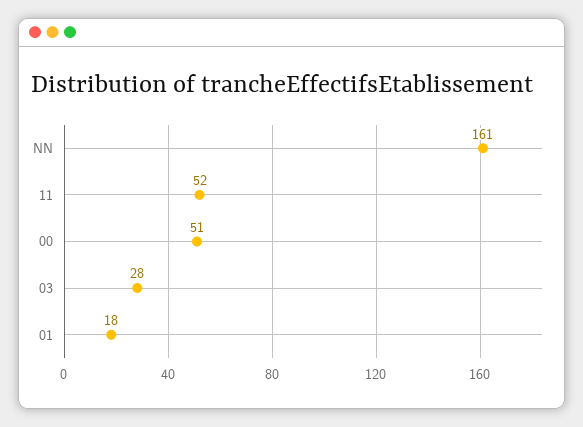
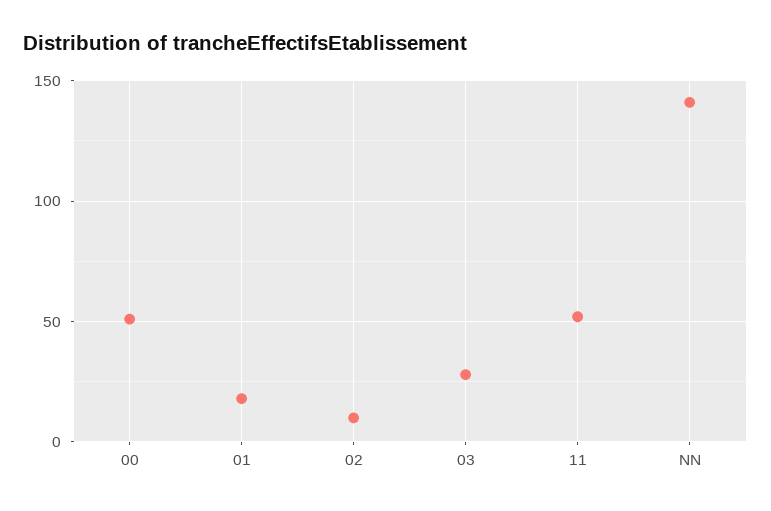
NN: 161 -> 140
02: none -> 10

